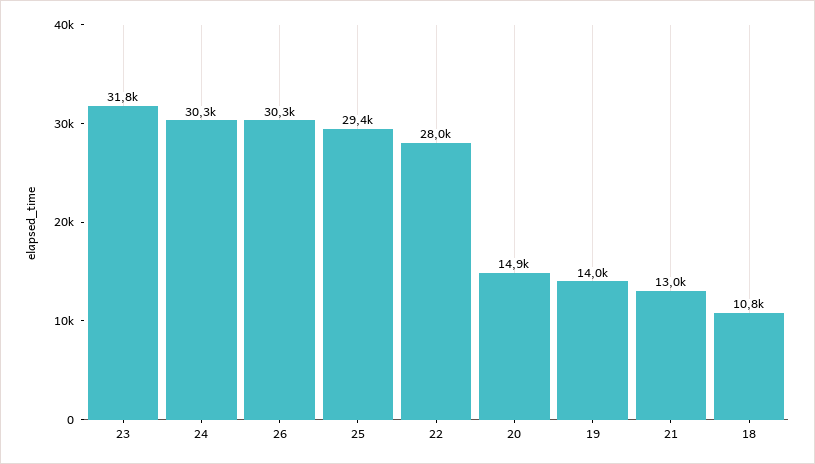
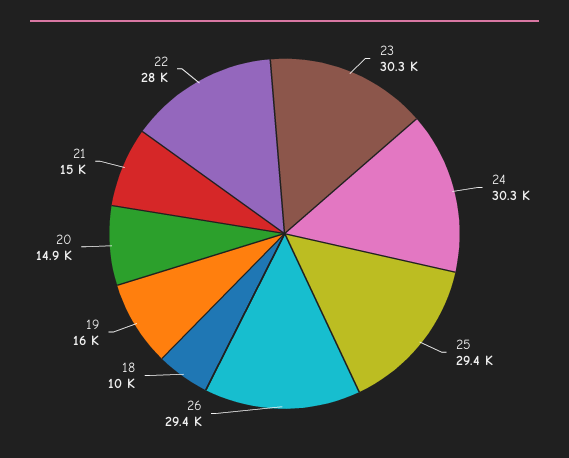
23: 31800 -> 30300
26: 30300 -> 29400
19: 14000 -> 16000
21: 13000 -> 15000
18: 10800 -> 10000

